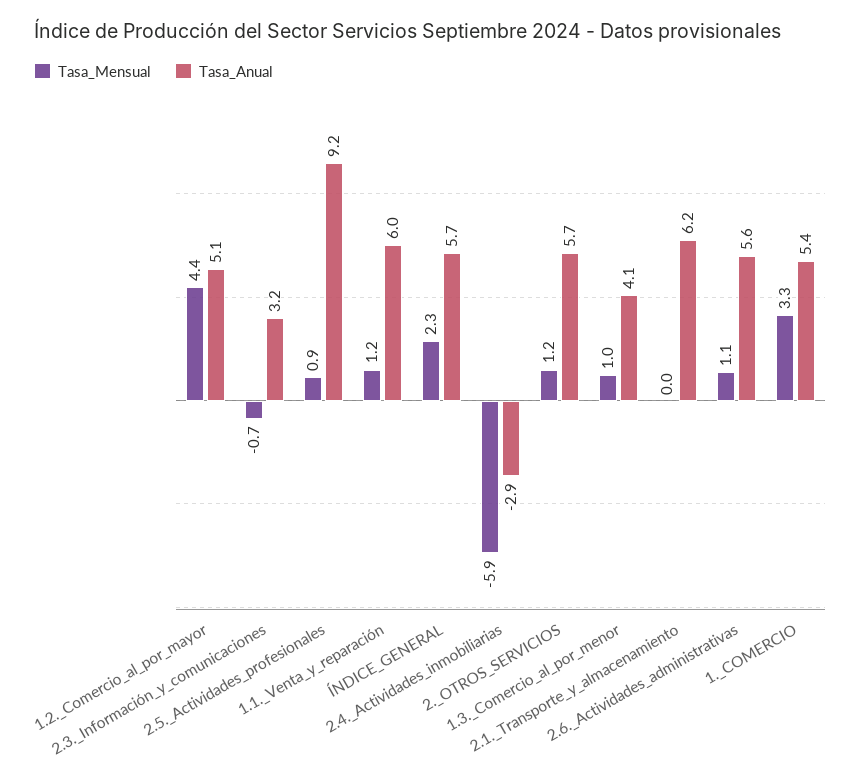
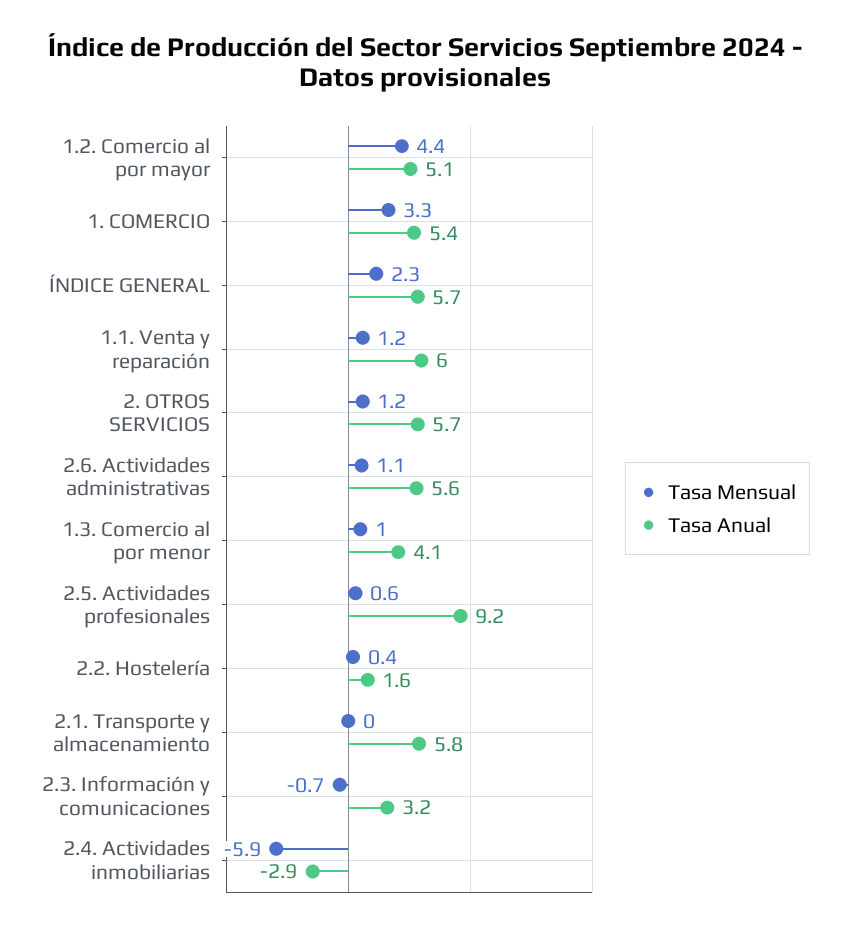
Tasa_Mensual, 2.5._Actividades_profesionales: 0.9 -> 0.6
Tasa_Anual, 2.1._Transporte_y_almacenamiento: 6.2 -> 5.8
Tasa_Mensual, 2.2. Hostelería: none -> 0.4
Tasa_Anual, 2.2. Hostelería: none -> 1.6

